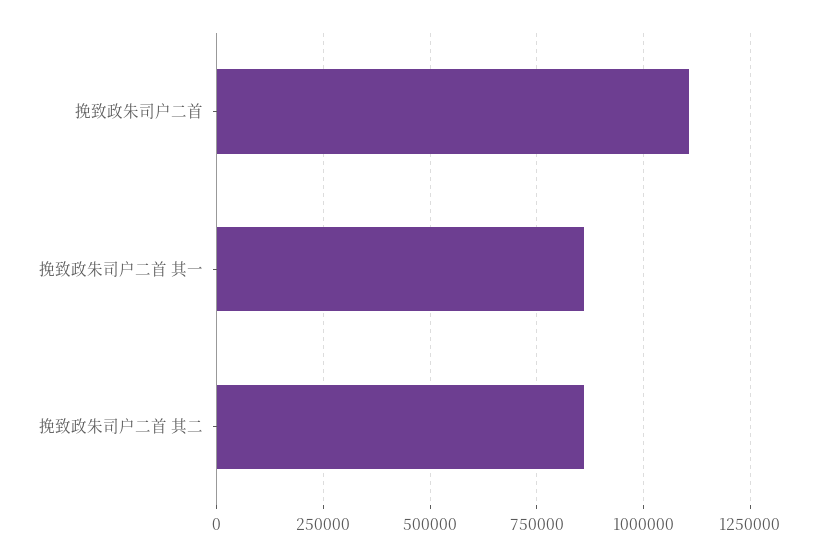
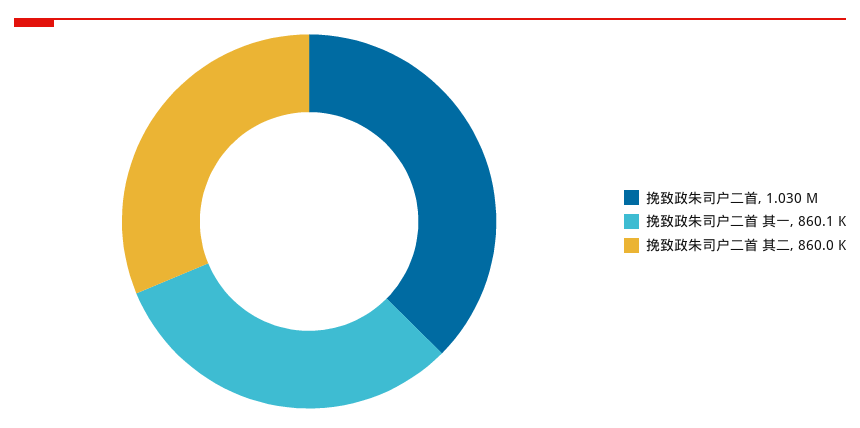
挽致政朱司户二首: 1100000 -> 1030000

